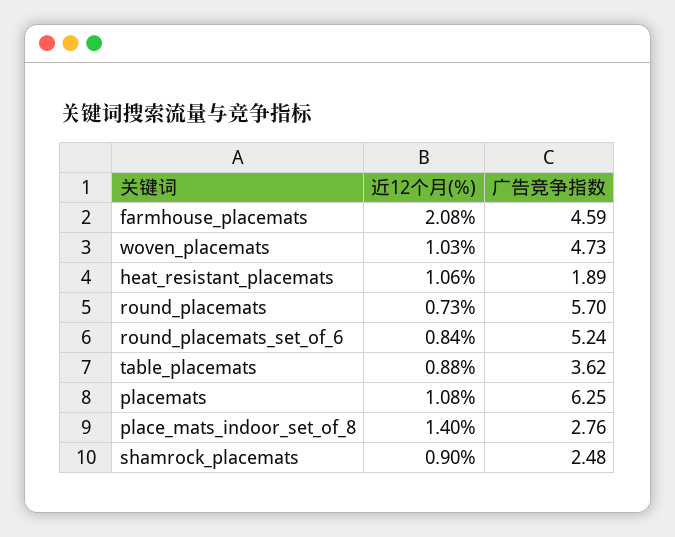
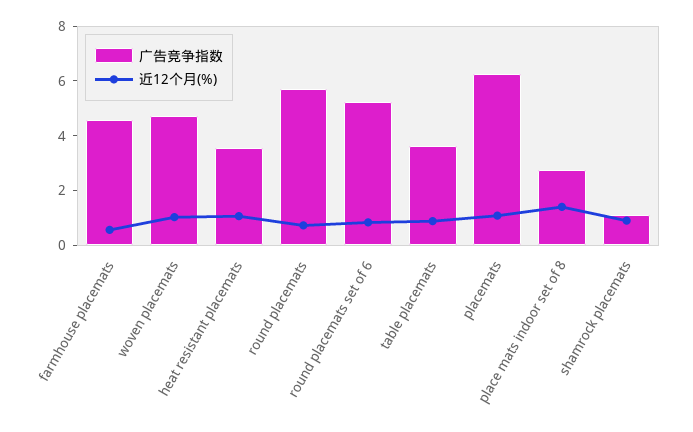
近12个月(%), farmhouse_placemats: 2.08 -> 0.5
广告竞争指数, heat_resistant_placemats: 1.89 -> 3.5
广告竞争指数, shamrock_placemats: 2.48 -> 1

